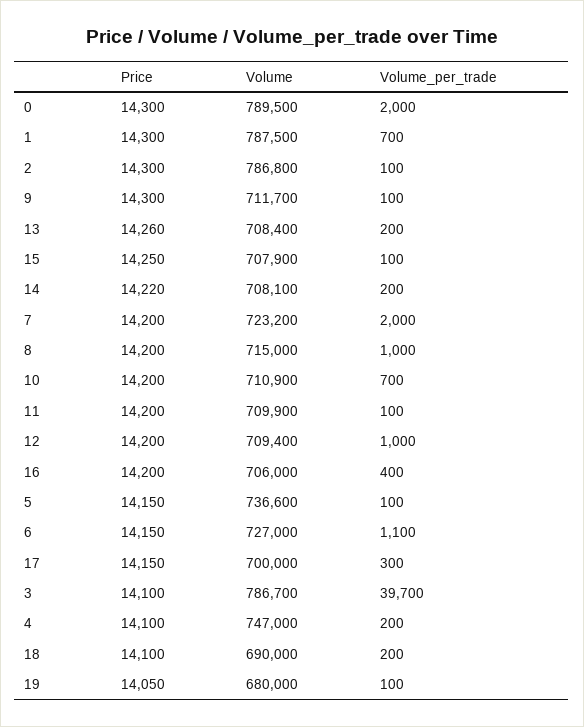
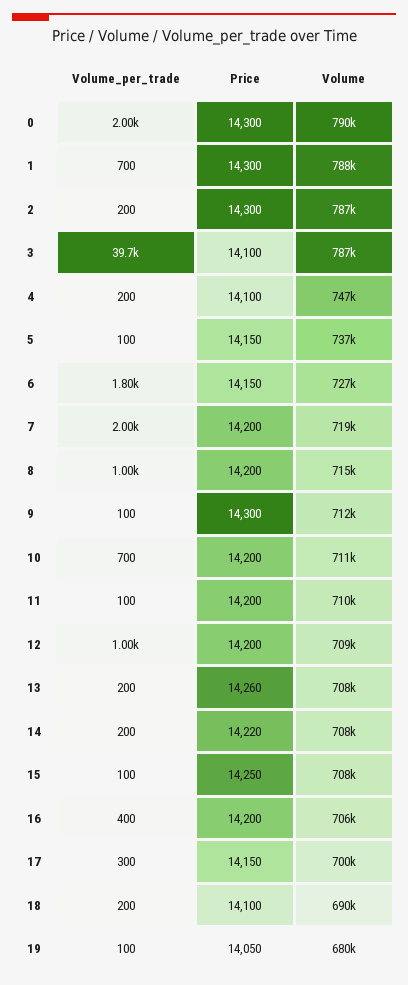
Volume_per_trade, 2: 100 -> 200
Volume, 7: 723200 -> 719000
Volume_per_trade, 6: 1100 -> 1800

